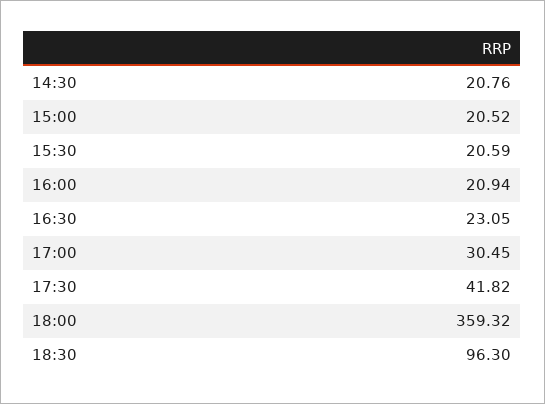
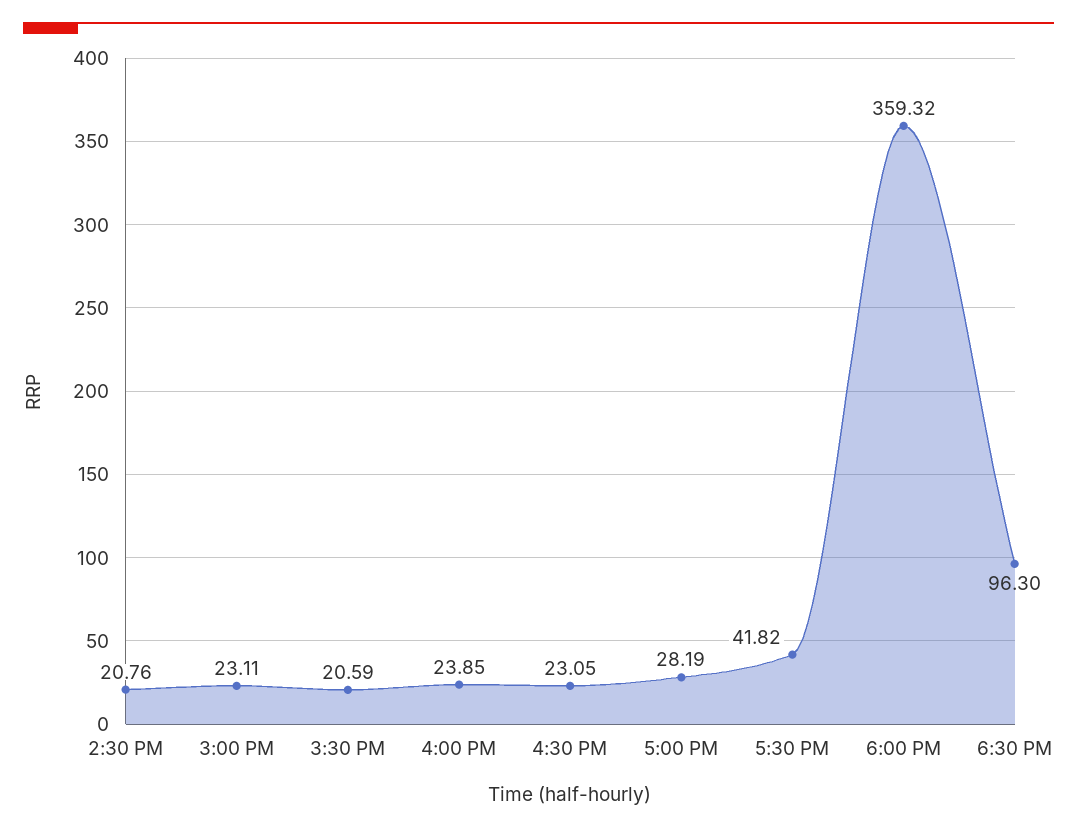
15:00: 20.52 -> 23.11
16:00: 20.94 -> 23.85
17:00: 30.45 -> 28.19

